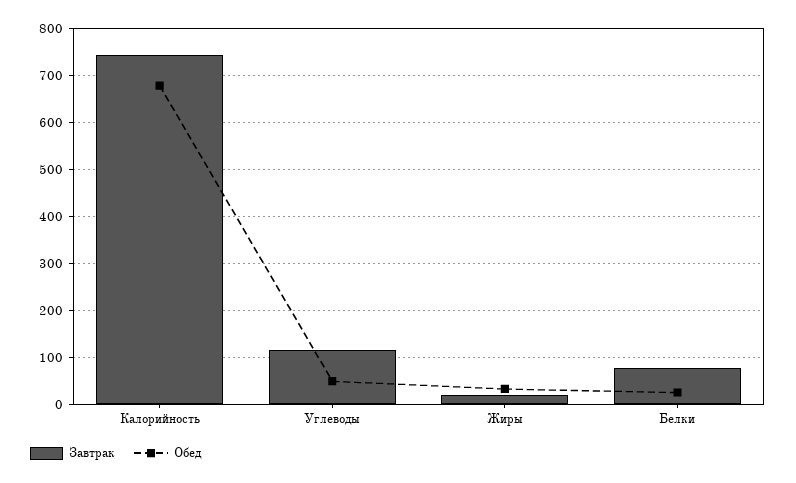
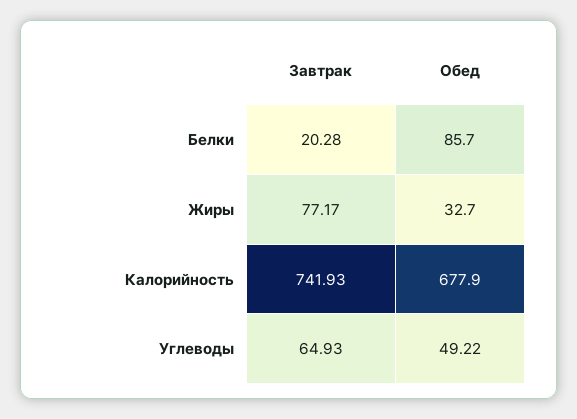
Завтрак, Углеводы: 120 -> 64.93
Завтрак, Жиры: 20 -> 77.17
Завтрак, Белки: 80 -> 20.28
Обед, Белки: 20 -> 85.7

